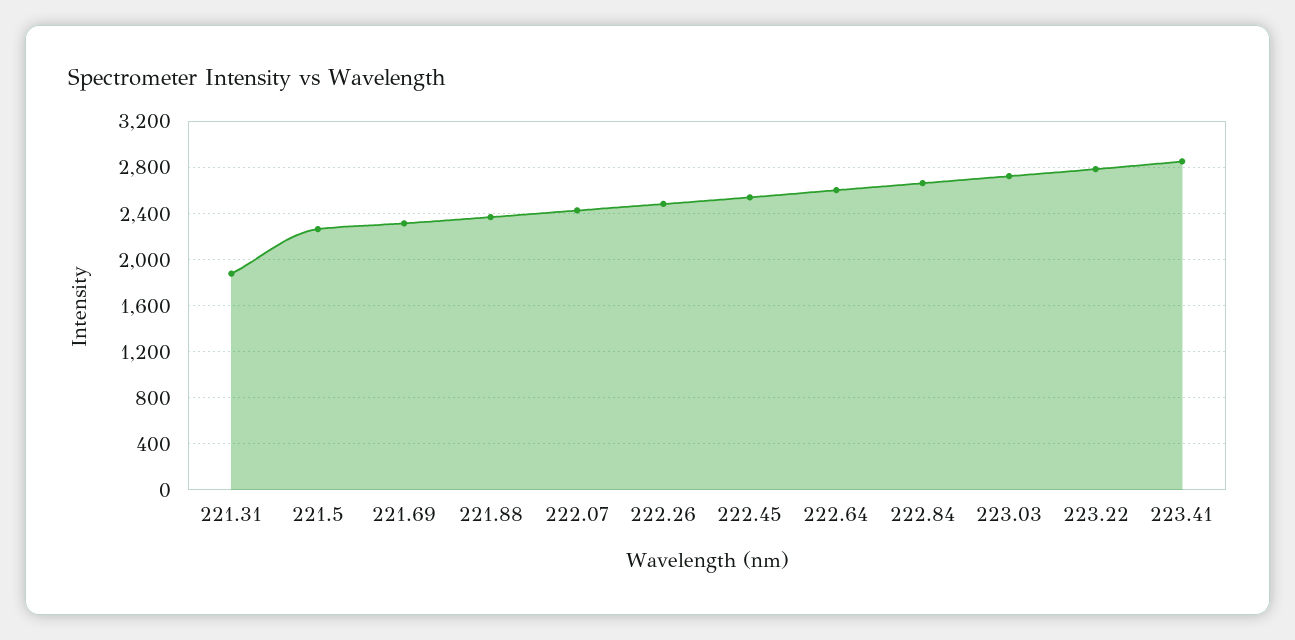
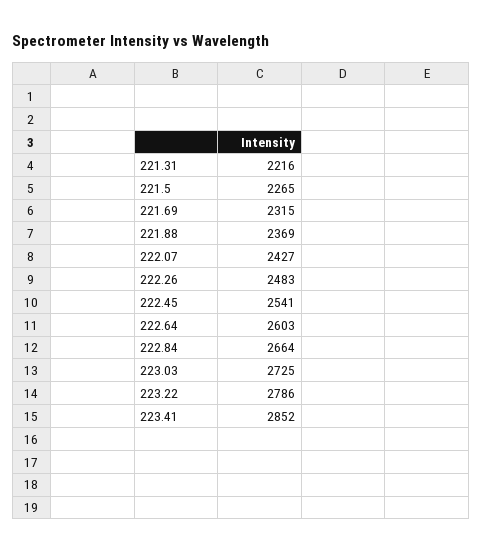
221.31: 1900 -> 2216

